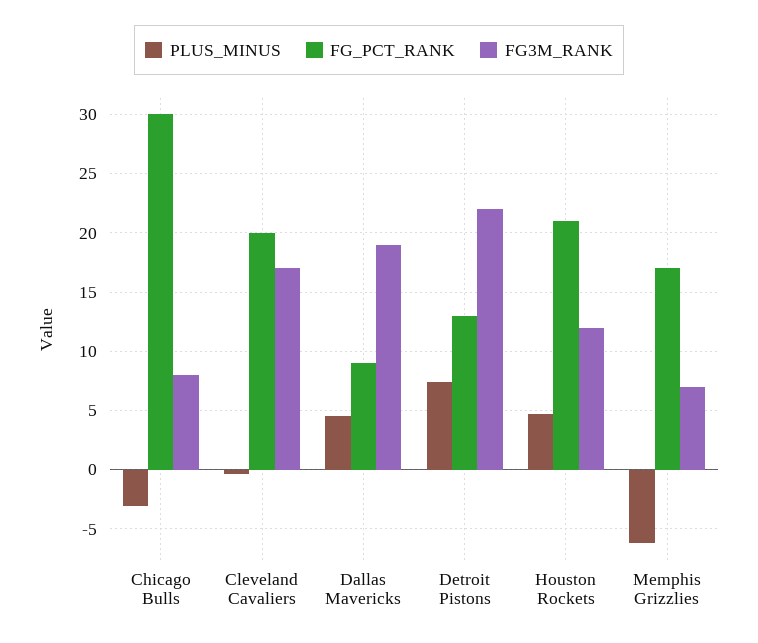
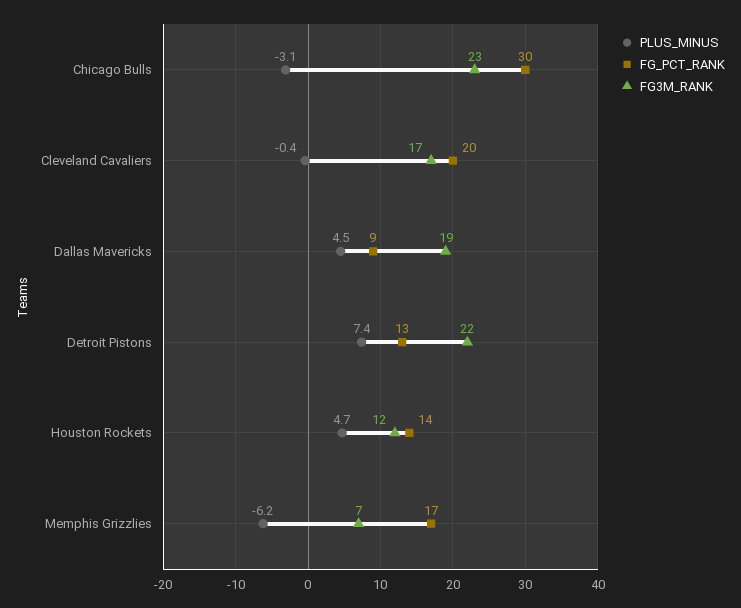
FG3M_RANK, Chicago Bulls: 8 -> 23
FG_PCT_RANK, Houston Rockets: 21 -> 14

